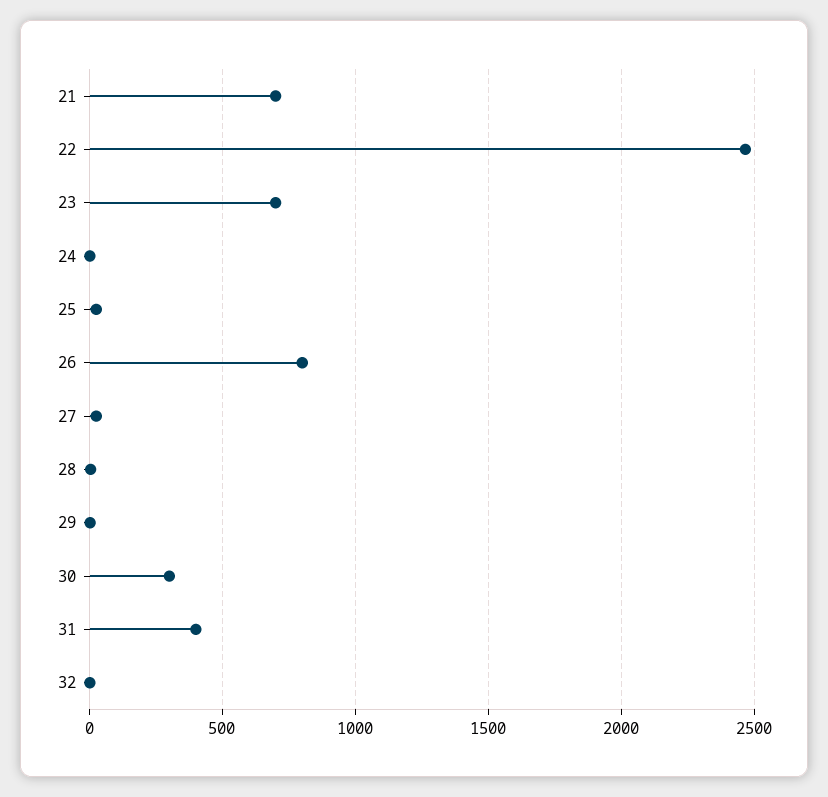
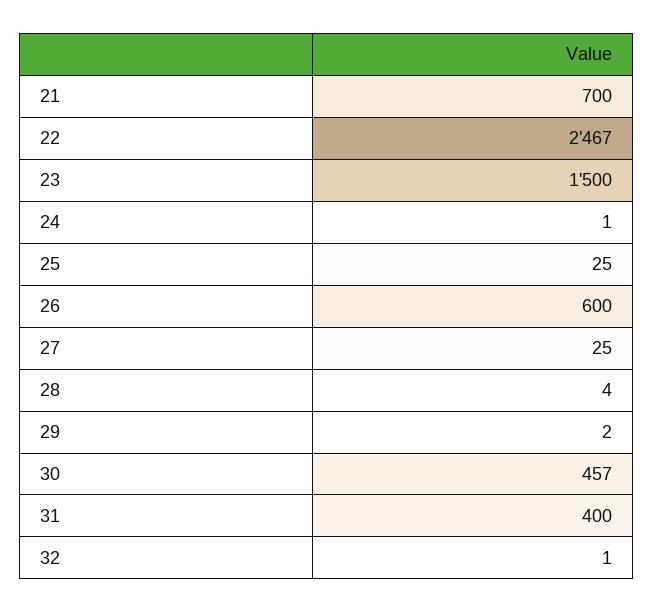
23: 700 -> 1500
26: 800 -> 600
30: 300 -> 457

